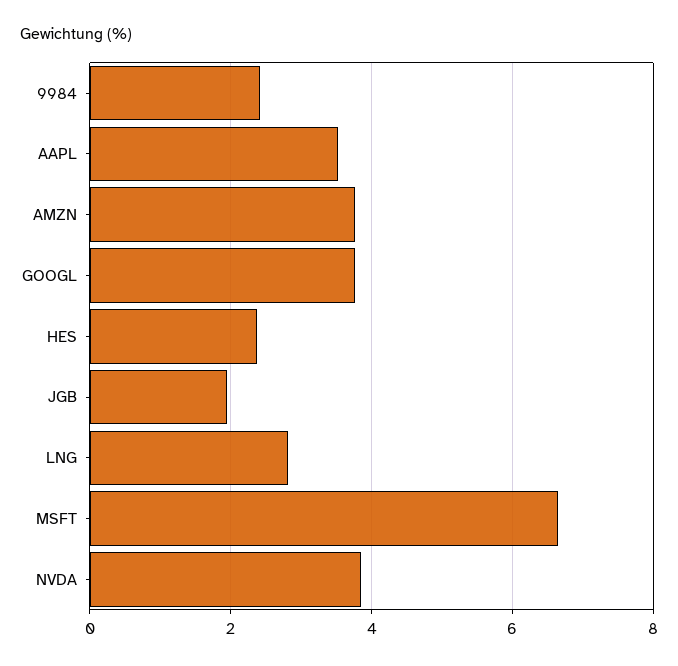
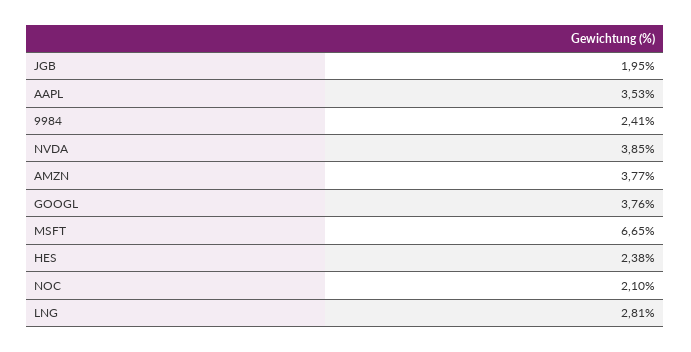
NOC: none -> 2.1

